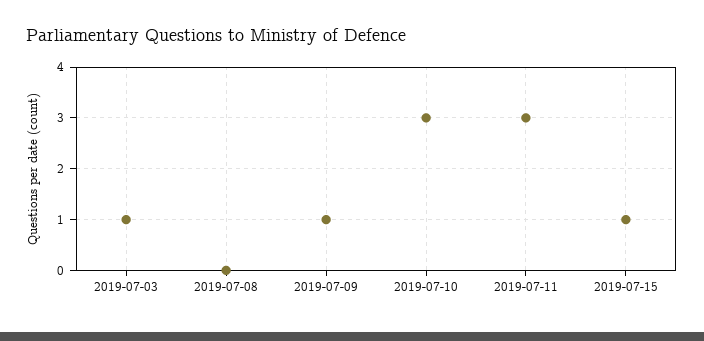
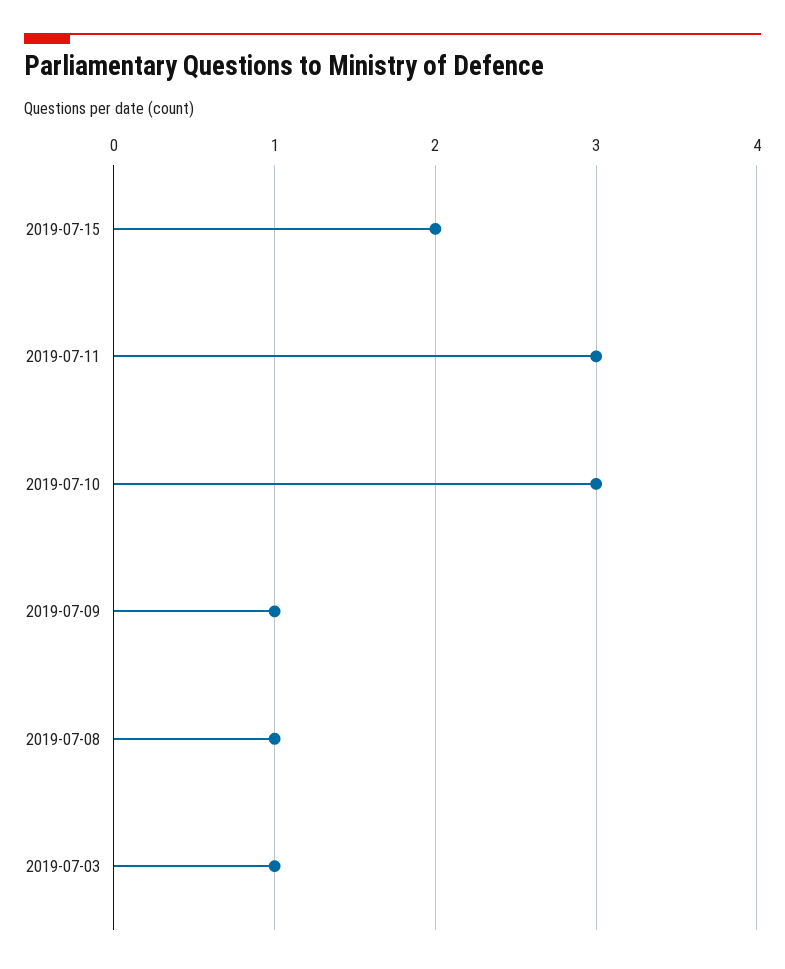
2019-07-08: 0 -> 1
2019-07-15: 1 -> 2

